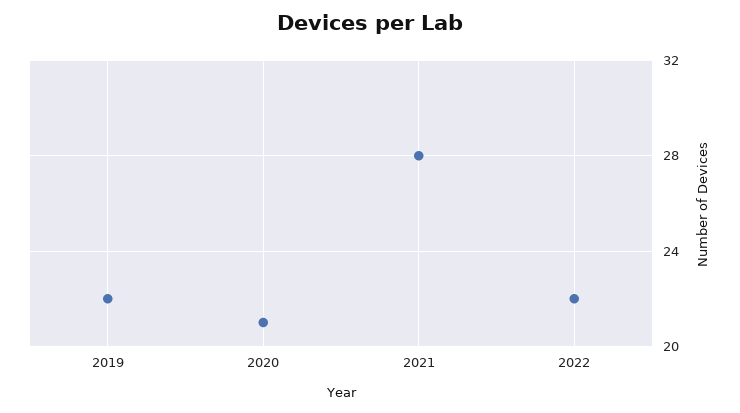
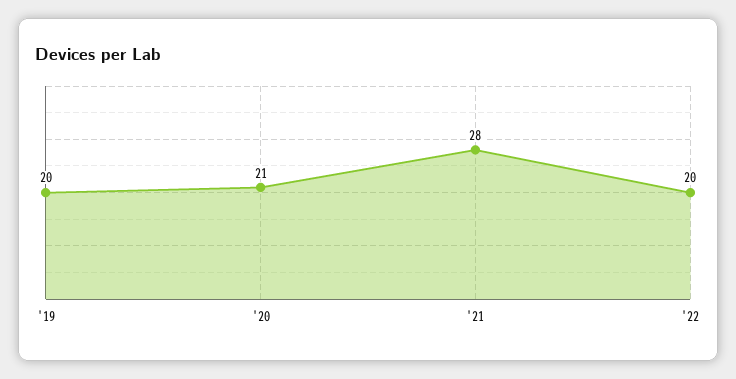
2019: 22 -> 20
2022: 22 -> 20

